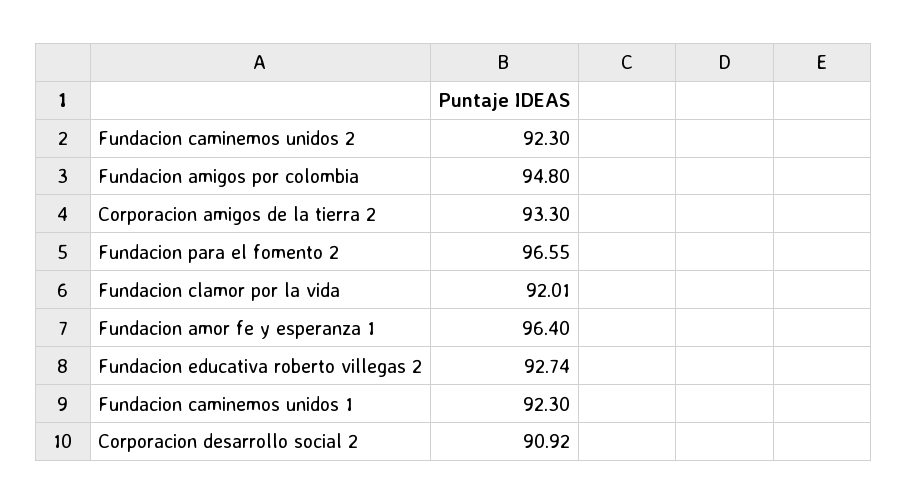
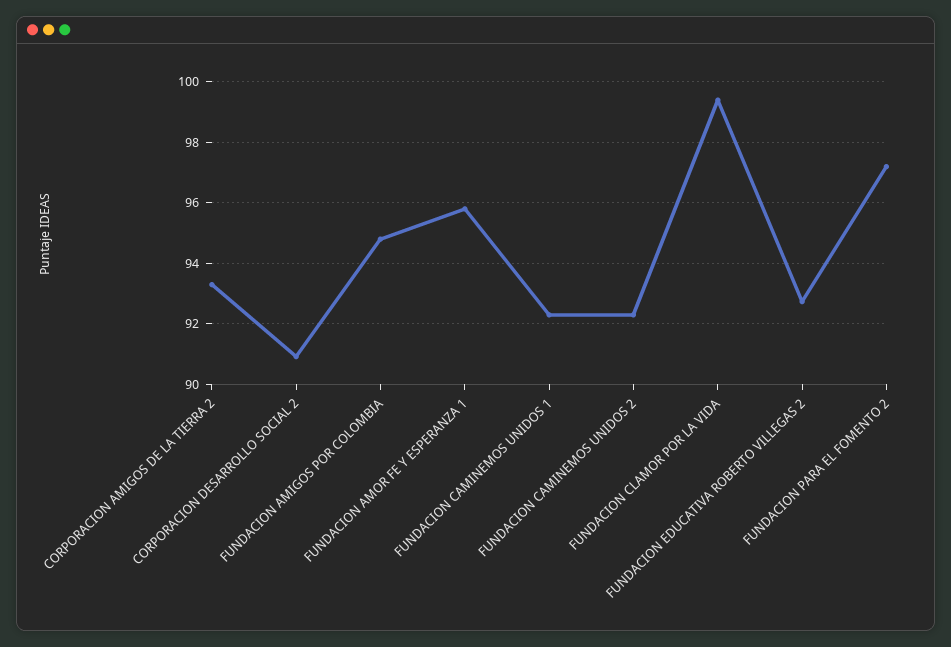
Fundacion para el fomento 2: 96.55 -> 97.2
Fundacion clamor por la vida: 92.01 -> 99.4
Fundacion amor fe y esperanza 1: 96.4 -> 95.8

